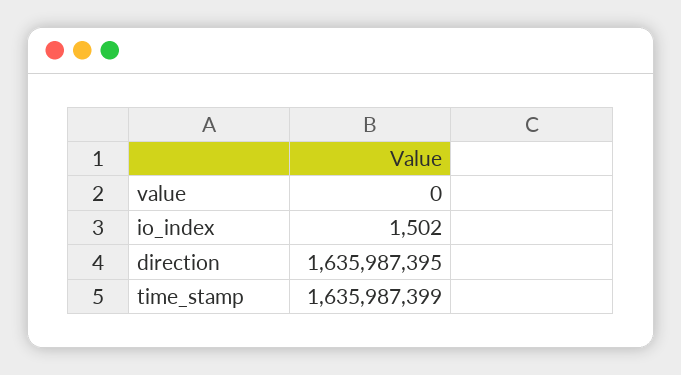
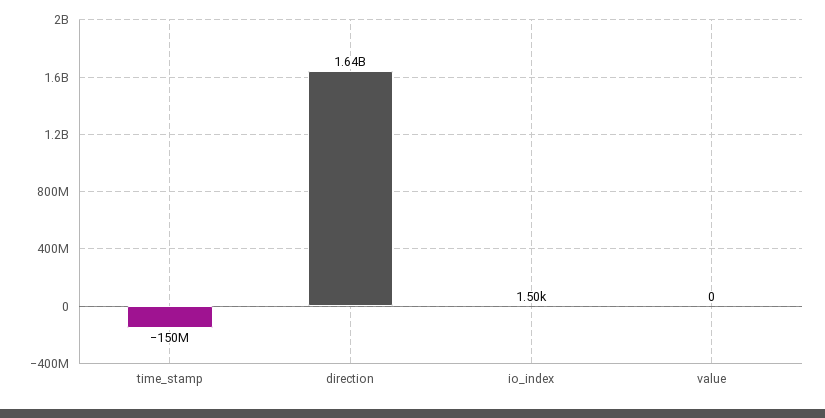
time_stamp: 1635987399 -> -150000000

